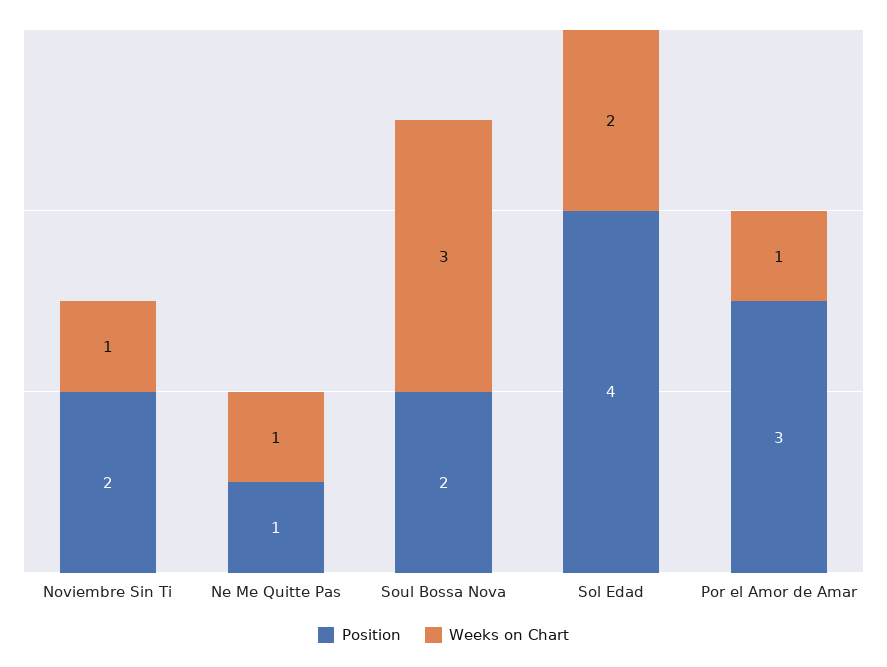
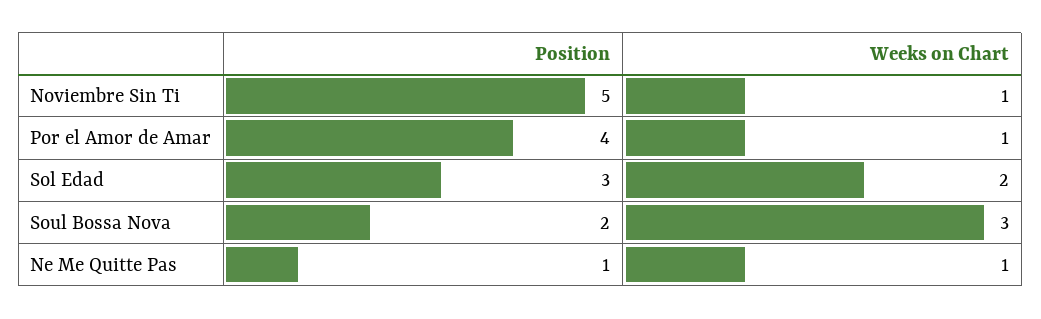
Position, Noviembre Sin Ti: 2 -> 5
Position, Sol Edad: 4 -> 3
Position, Por el Amor de Amar: 3 -> 4

